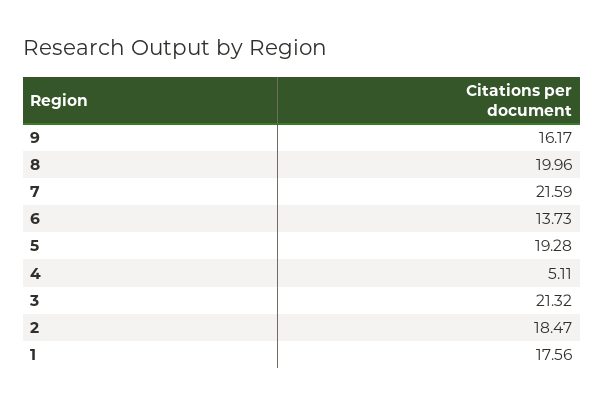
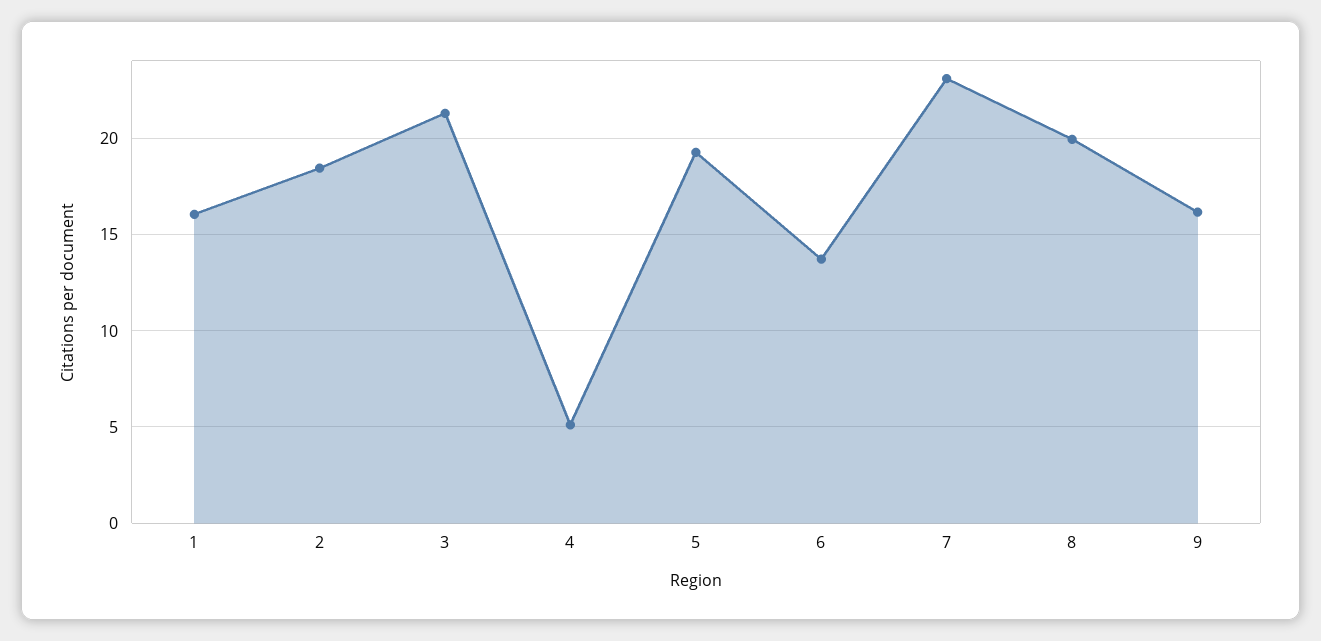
7: 21.59 -> 23
1: 17.56 -> 16

